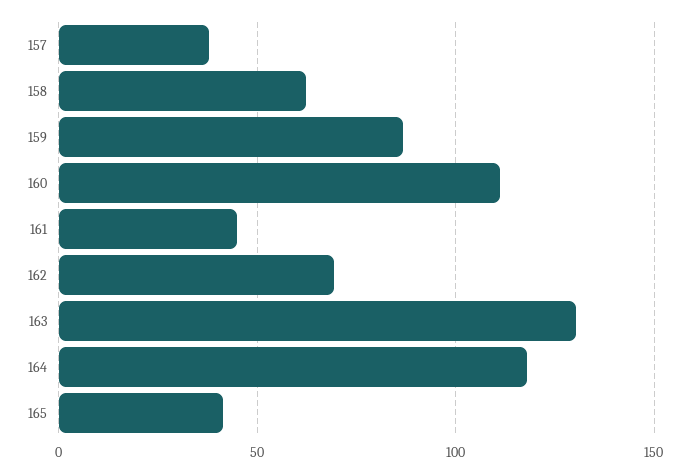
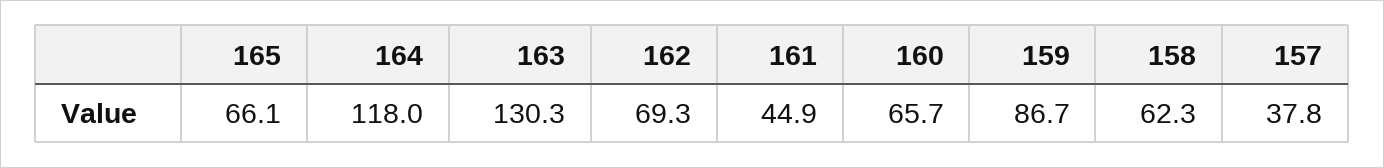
160: 110 -> 65.7
165: 40 -> 66.1

